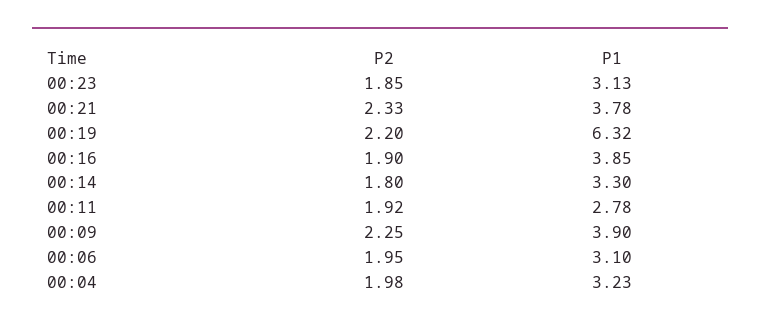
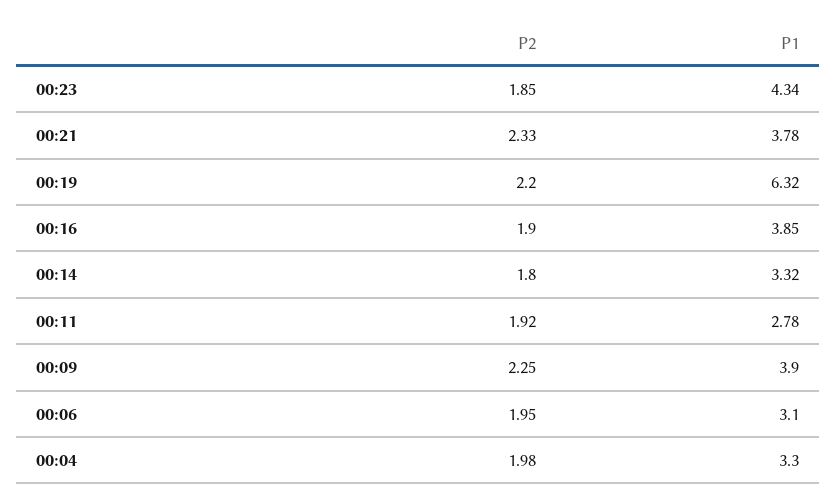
P1, 00:23: 3.13 -> 4.34
P1, 00:14: 3.3 -> 3.32
P1, 00:04: 3.23 -> 3.3

